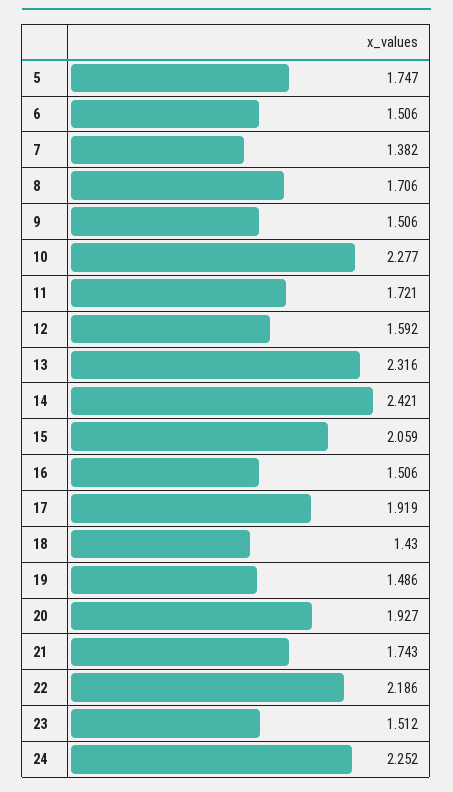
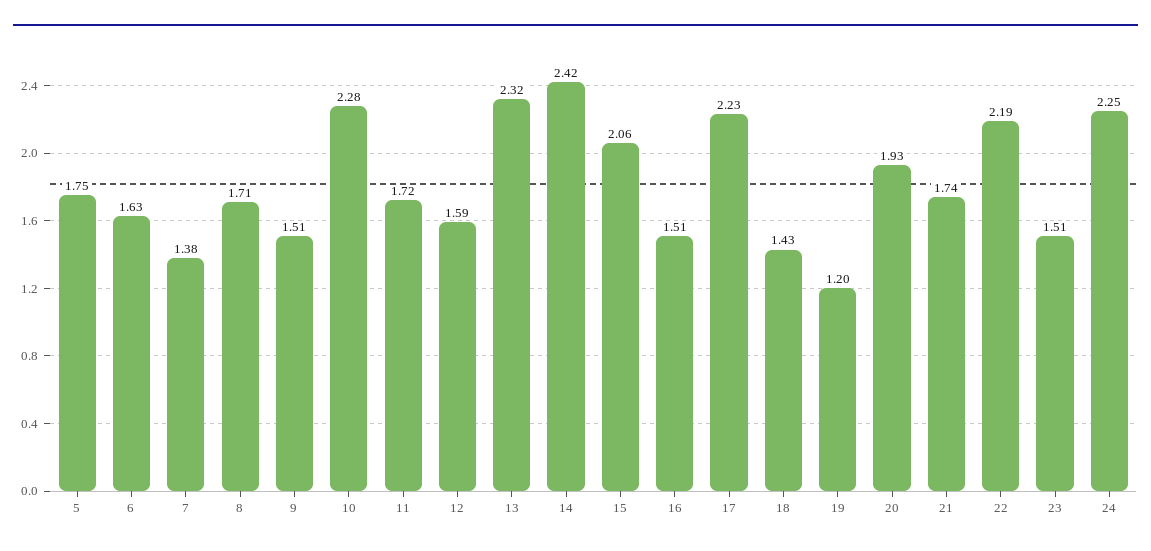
6: 1.506 -> 1.63
17: 1.919 -> 2.23
19: 1.486 -> 1.2

